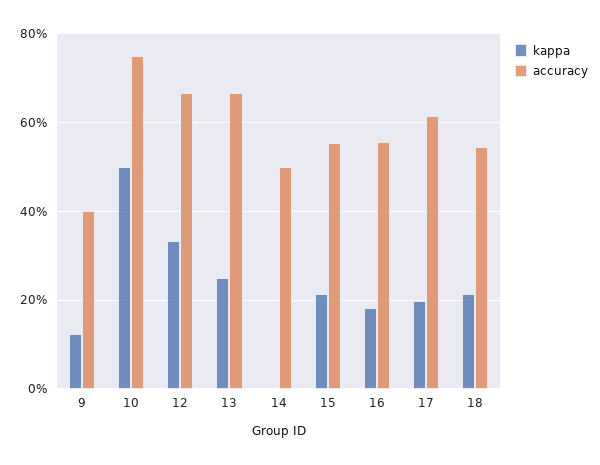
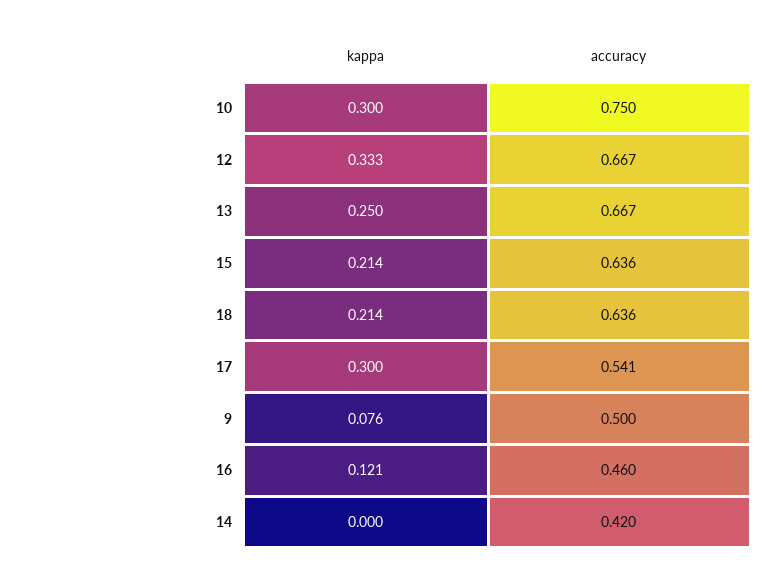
kappa, 9: 0.12 -> 0.076
accuracy, 9: 0.4 -> 0.5
kappa, 10: 0.5 -> 0.3
accuracy, 14: 0.5 -> 0.42
accuracy, 15: 0.56 -> 0.636
kappa, 16: 0.18 -> 0.121
accuracy, 16: 0.56 -> 0.46
kappa, 17: 0.2 -> 0.3
accuracy, 17: 0.62 -> 0.541
accuracy, 18: 0.54 -> 0.636

